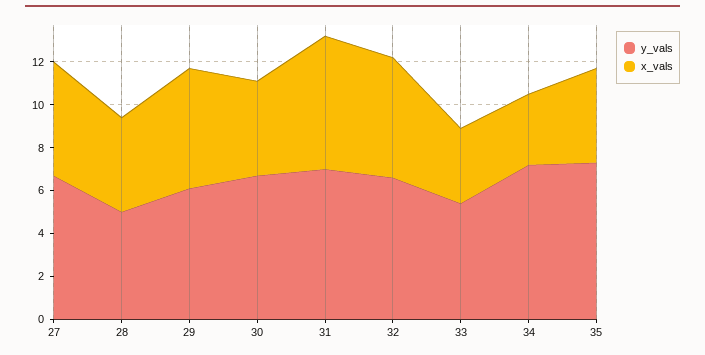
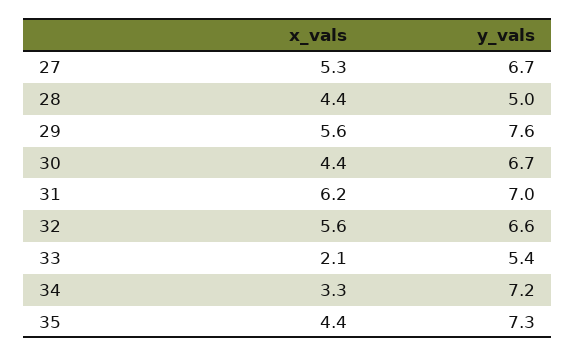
y_vals, 29: 6 -> 7.6
x_vals, 33: 3.5 -> 2.1

